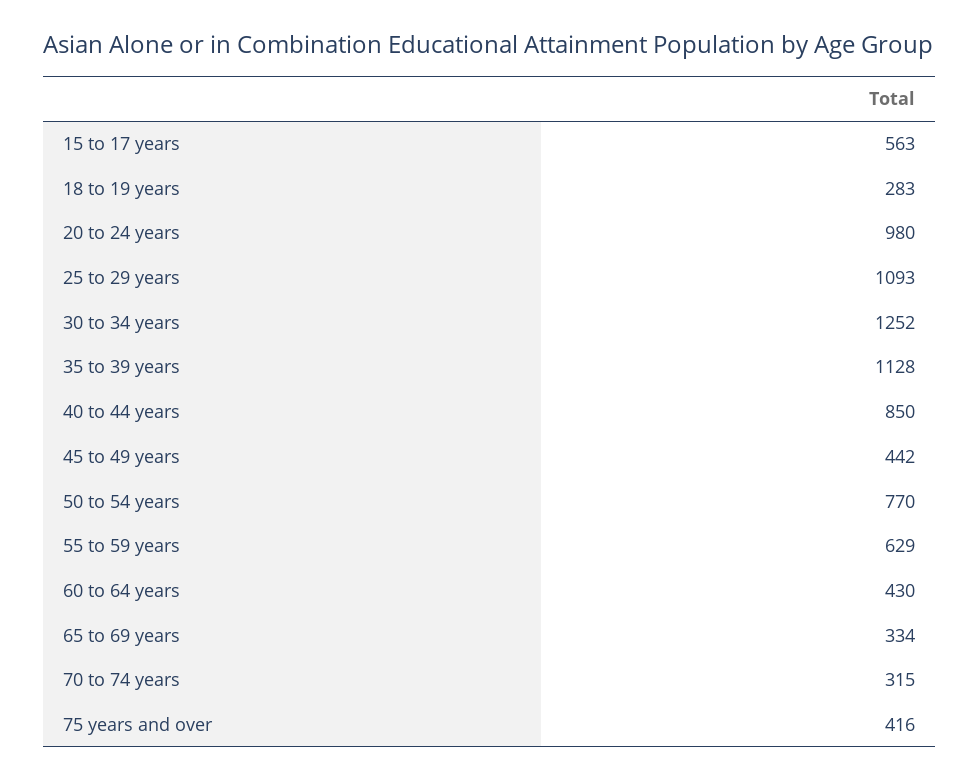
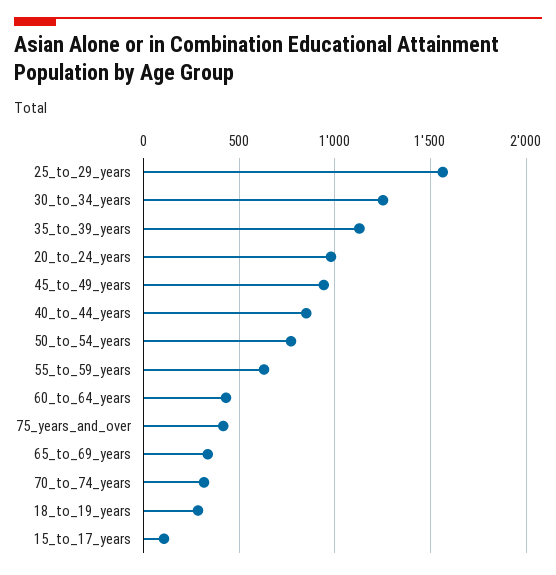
15 to 17 years: 563 -> 100
25 to 29 years: 1093 -> 1550
45 to 49 years: 442 -> 950

